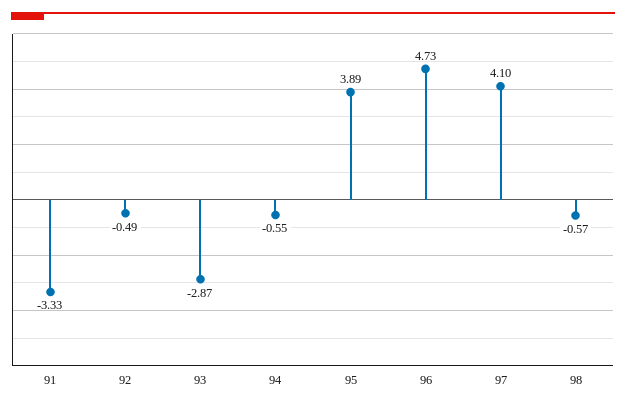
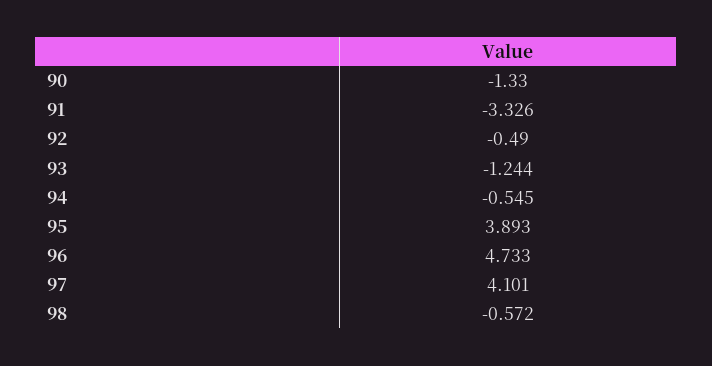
93: -2.87 -> -1.244
90: none -> -1.33

